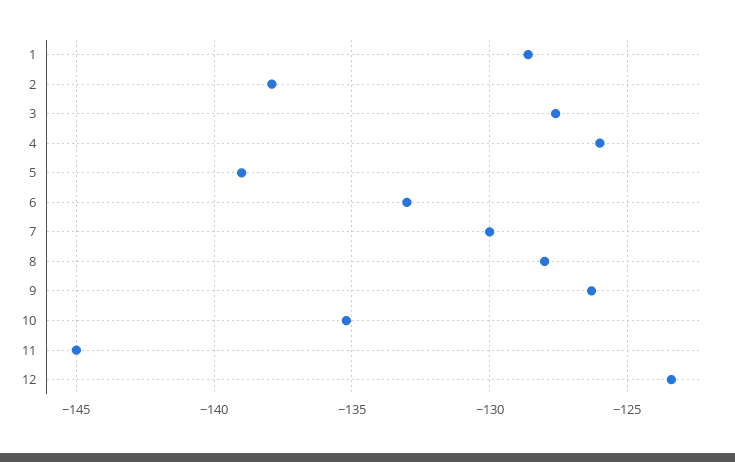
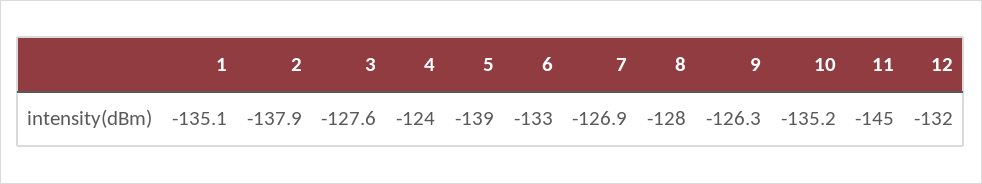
1: -128.5 -> -135.1
4: -126 -> -124
7: -130 -> -126.9
12: -123.5 -> -132

